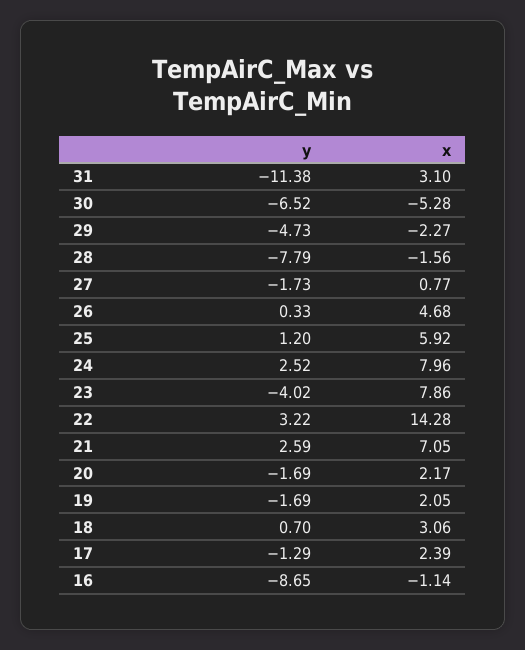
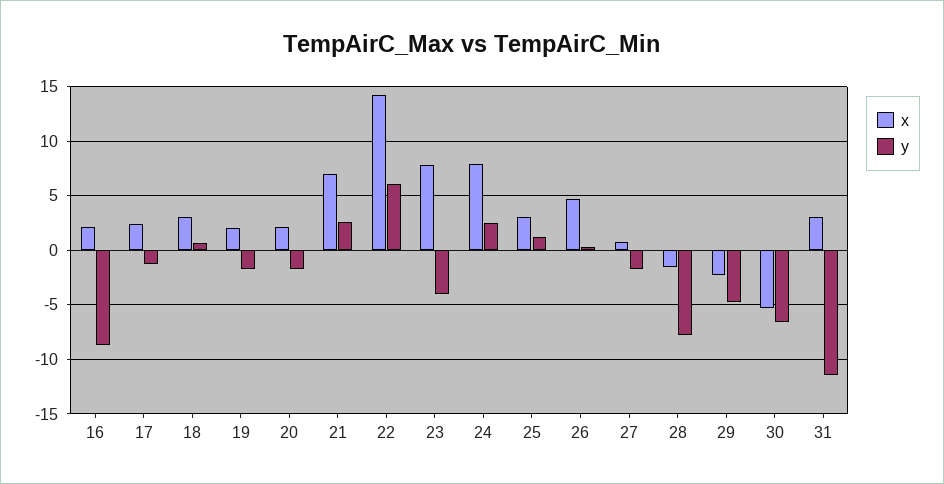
x, 25: 5.92 -> 3
y, 22: 3.22 -> 6
x, 16: -1.14 -> 2

